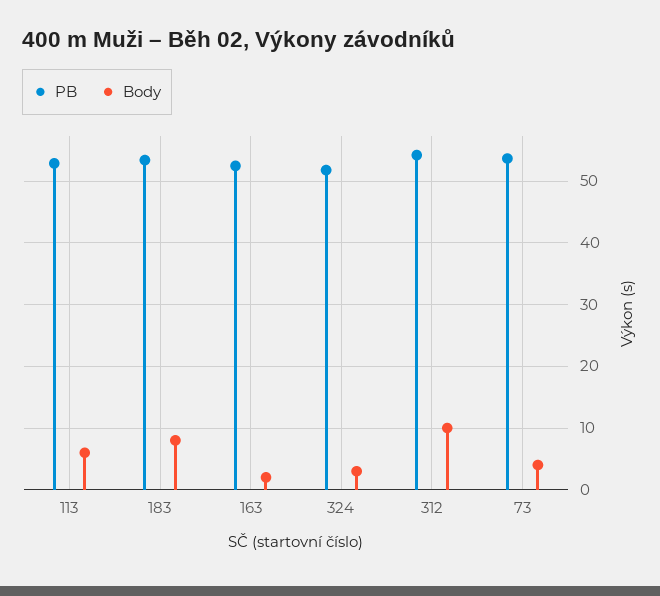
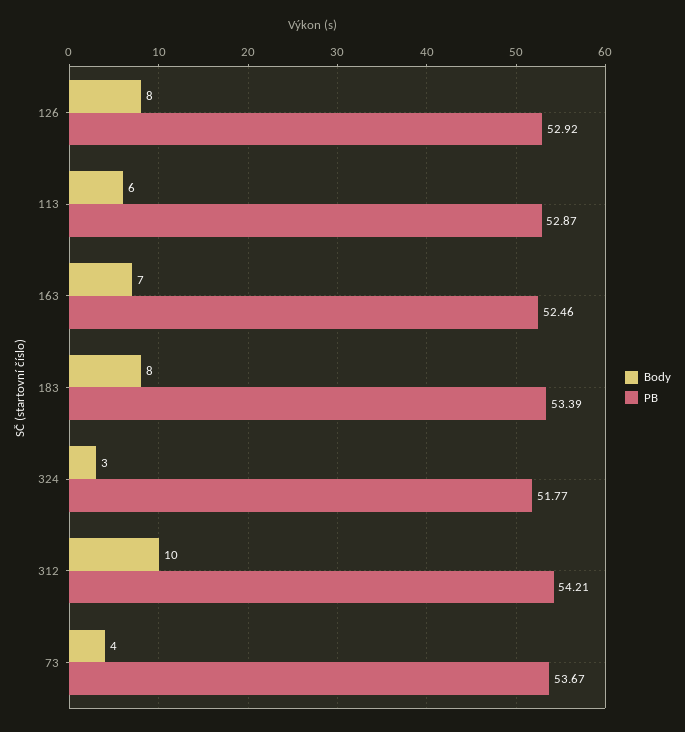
Body, 163: 2 -> 7
Body, 126: none -> 8
PB, 126: none -> 52.92

